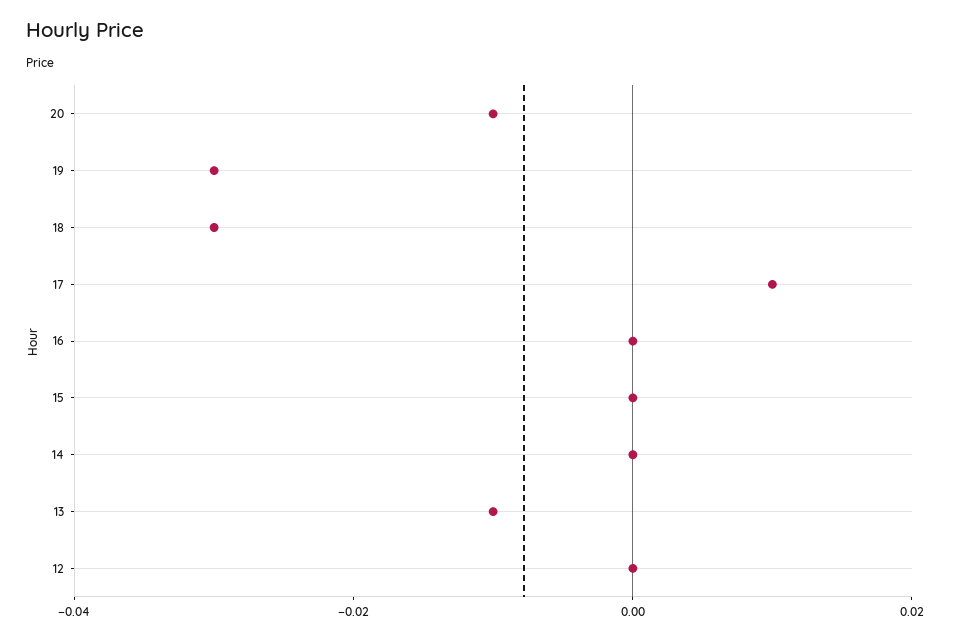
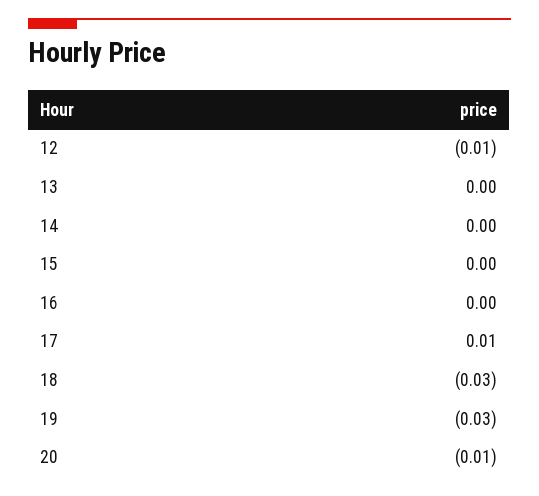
13: -0.01 -> 0
12: 0 -> -0.01

